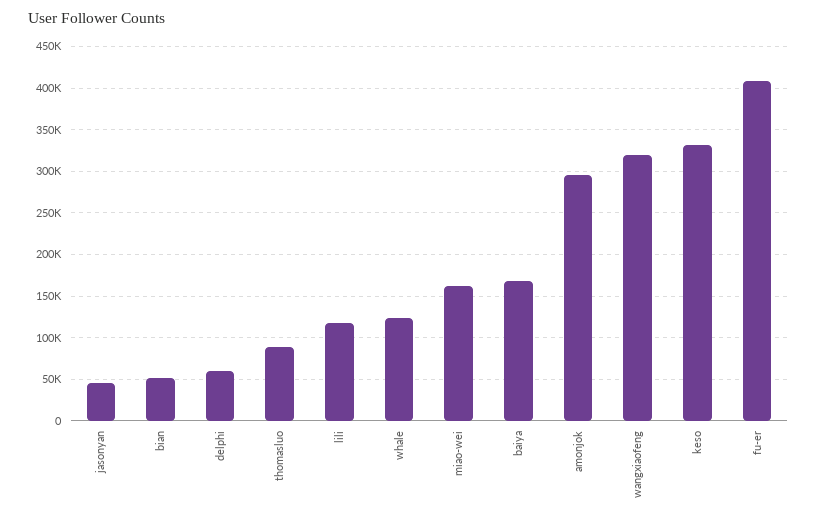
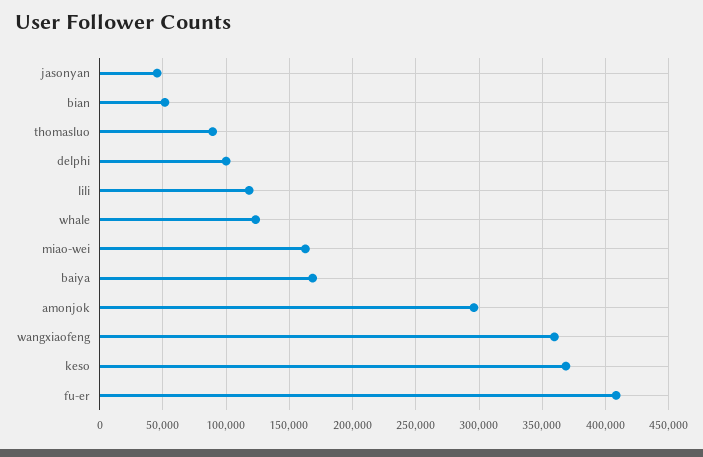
delphi: 60000 -> 100000
wangxiaofeng: 320000 -> 360000
keso: 330000 -> 370000

